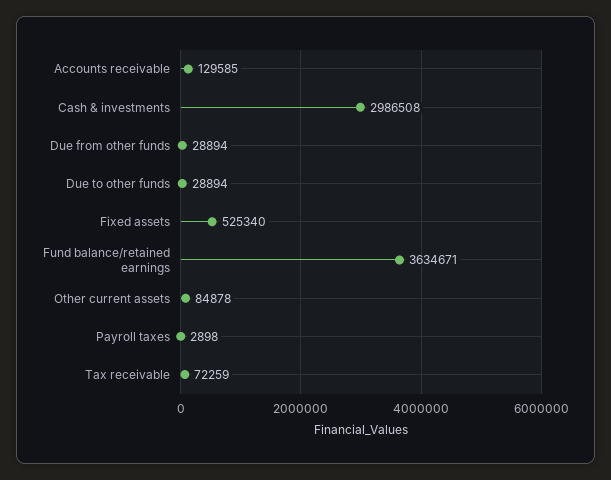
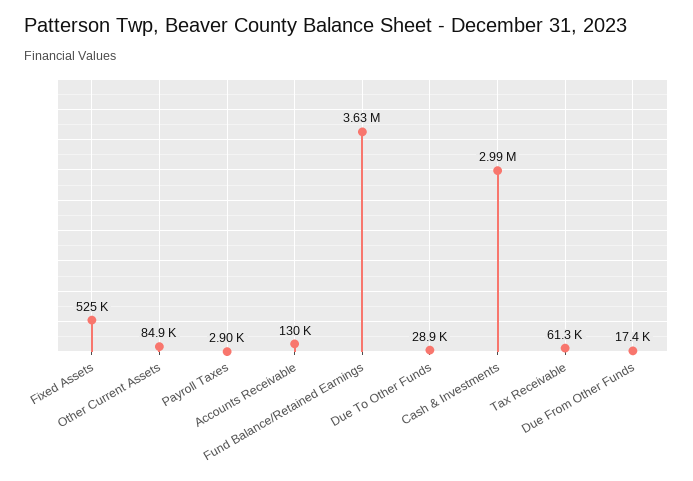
Due from other funds: 28894 -> 17400
Tax receivable: 72259 -> 61300

